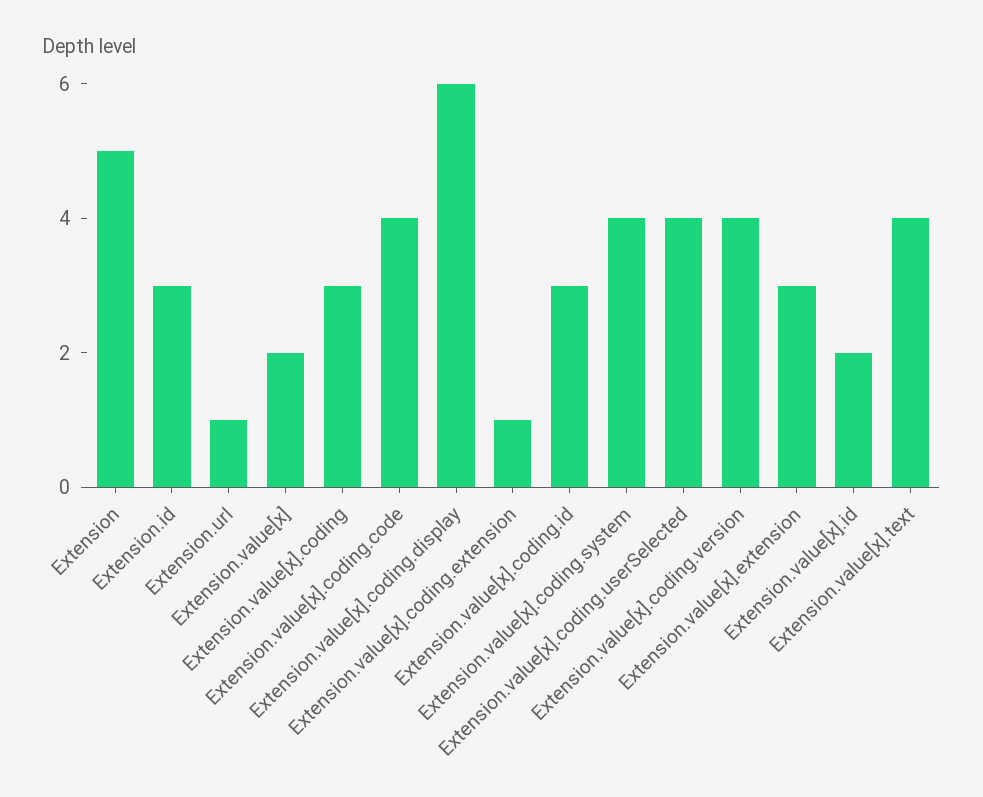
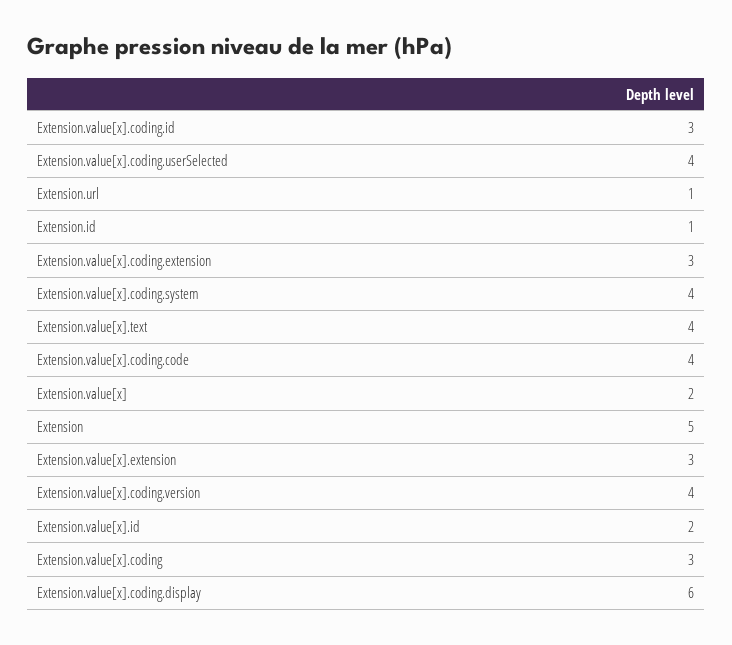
Extension.id: 3 -> 1
Extension.value[x].coding.extension: 1 -> 3

